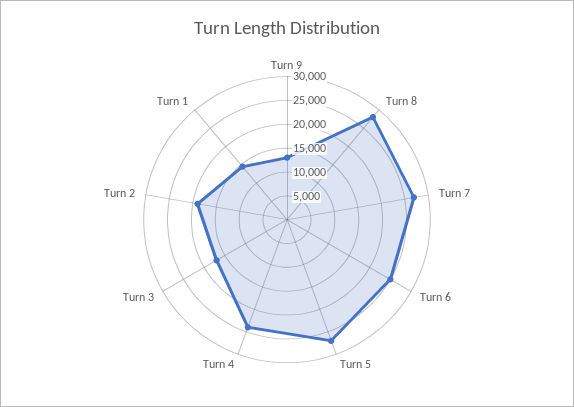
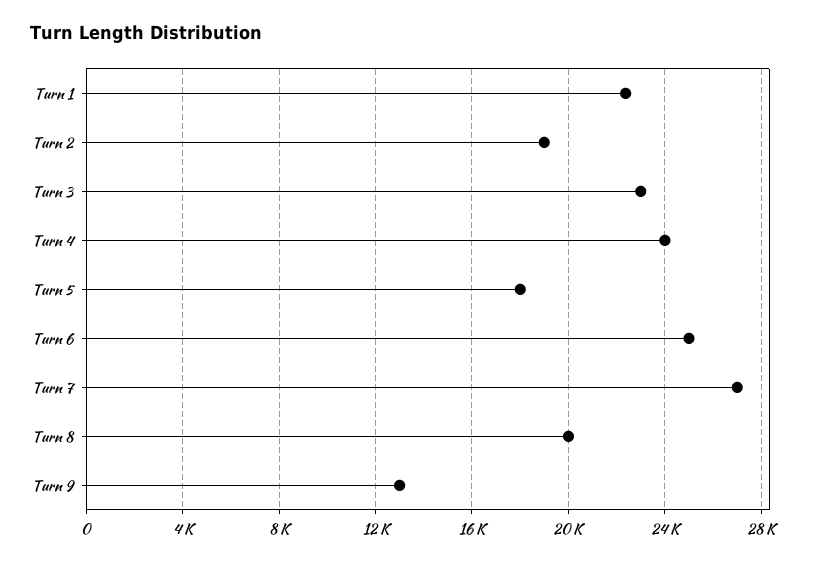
Turn 8: 27500 -> 20000
Turn 5: 27500 -> 18000
Turn 3: 17500 -> 23000
Turn 1: 15000 -> 22500

